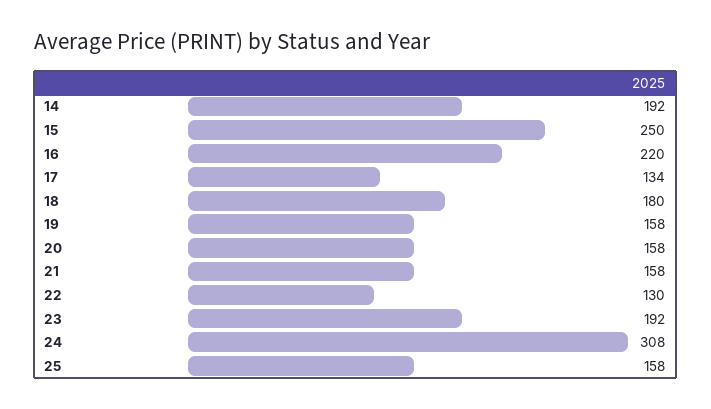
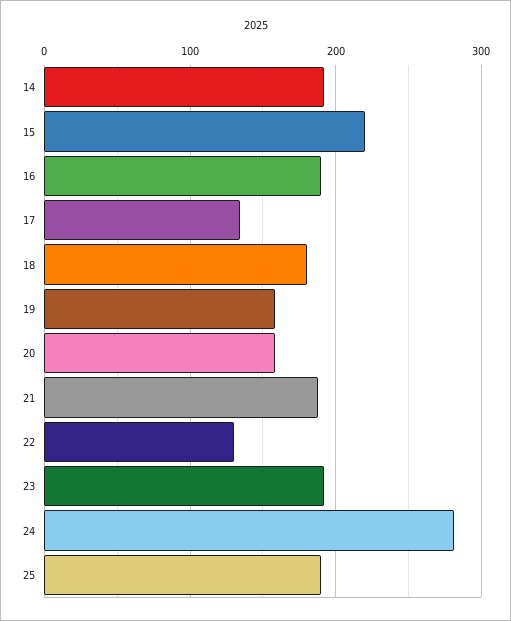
15: 250 -> 220
16: 220 -> 190
21: 158 -> 190
24: 308 -> 280
25: 158 -> 190

